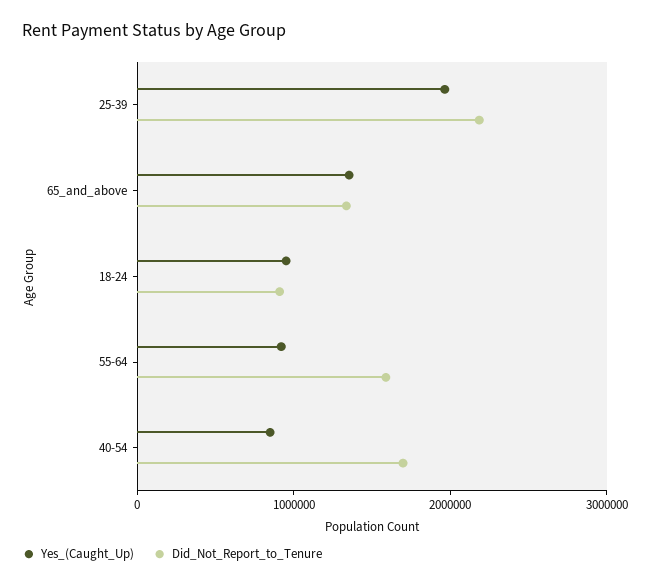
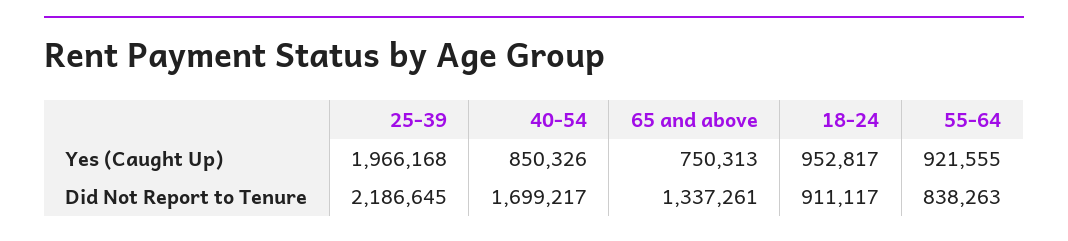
Yes_(Caught_Up), 65_and_above: 1400000 -> 750313
Did_Not_Report_to_Tenure, 55-64: 1600000 -> 838263

